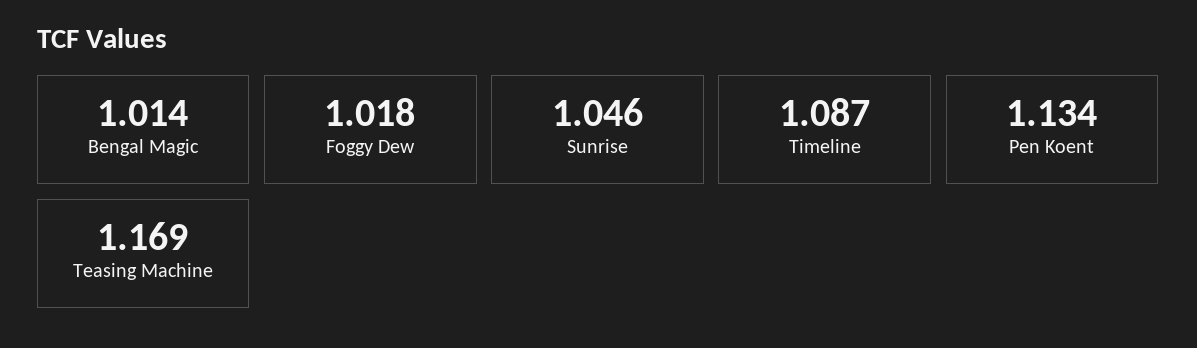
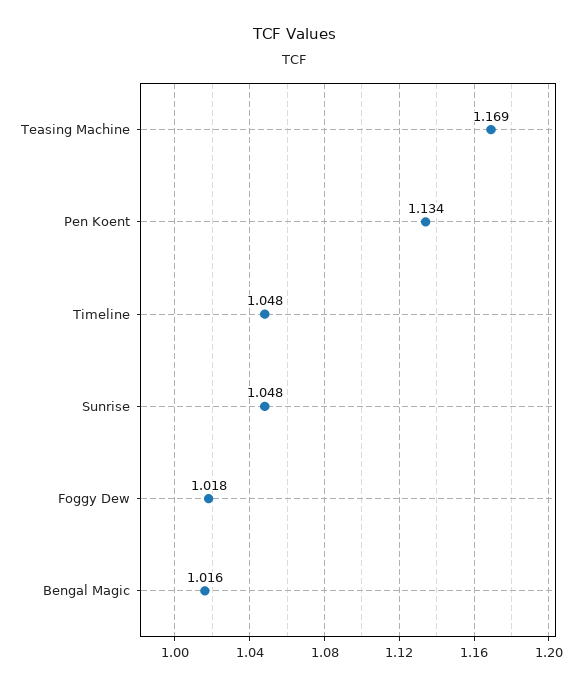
Bengal Magic: 1.014 -> 1.016
Sunrise: 1.046 -> 1.048
Timeline: 1.087 -> 1.048

